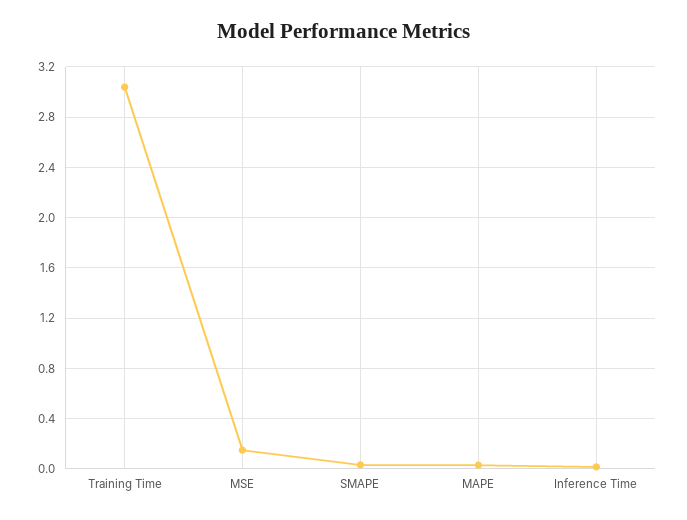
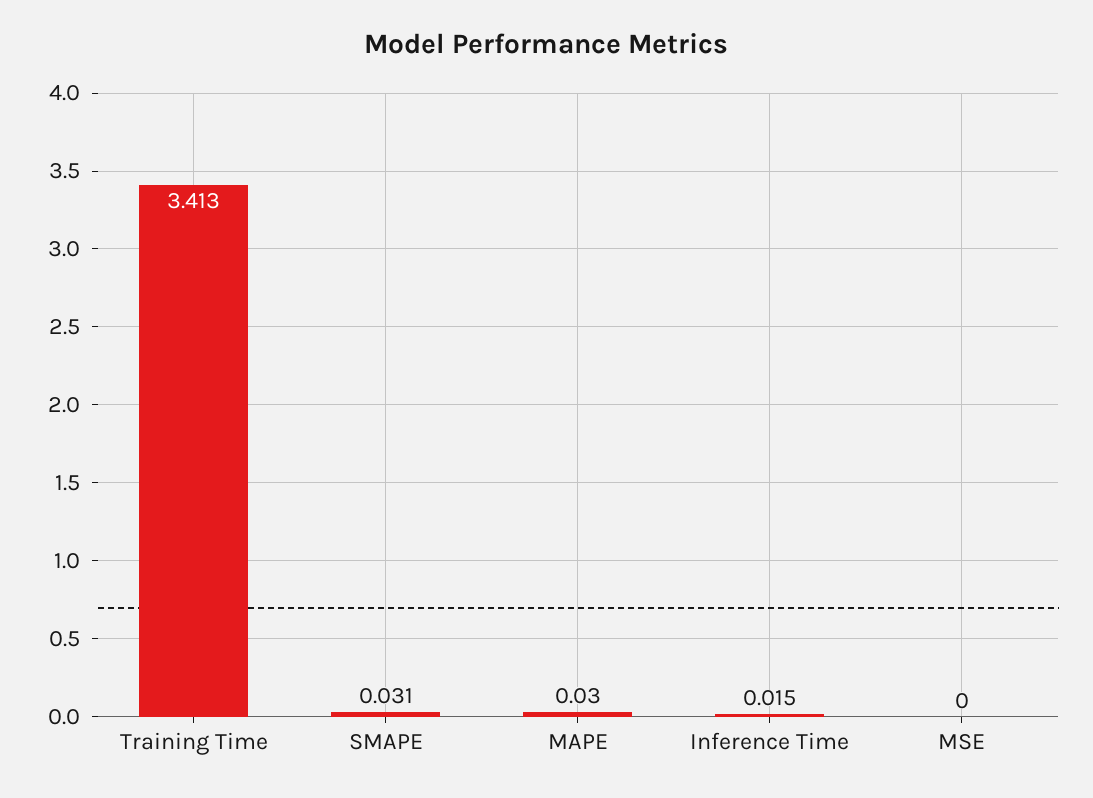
Training Time: 3.05 -> 3.413
MSE: 0.15 -> 0

